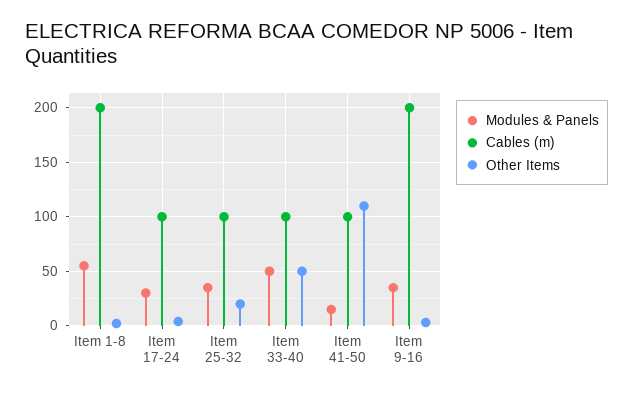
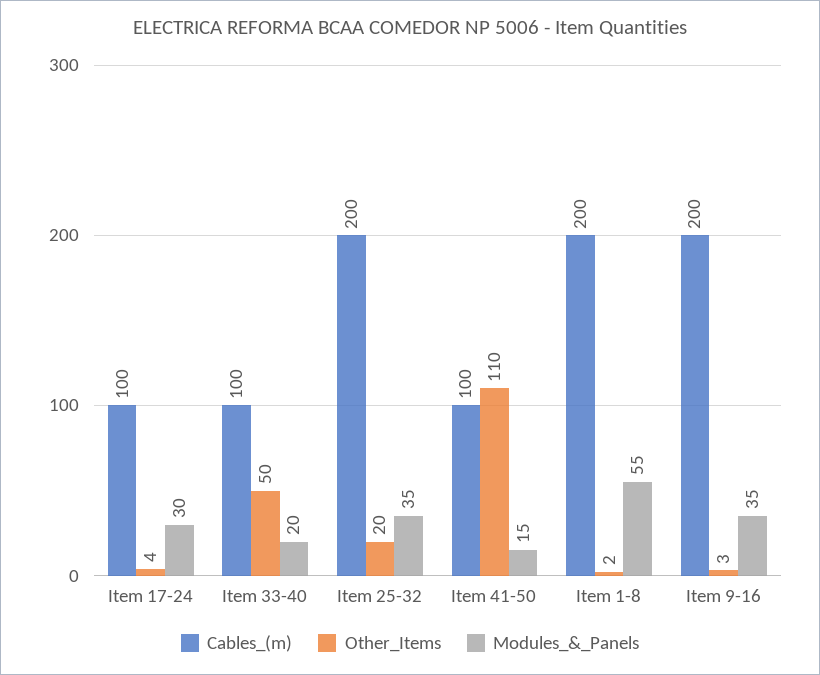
Cables (m), Item 25-32: 100 -> 200
Modules & Panels, Item 33-40: 50 -> 20

